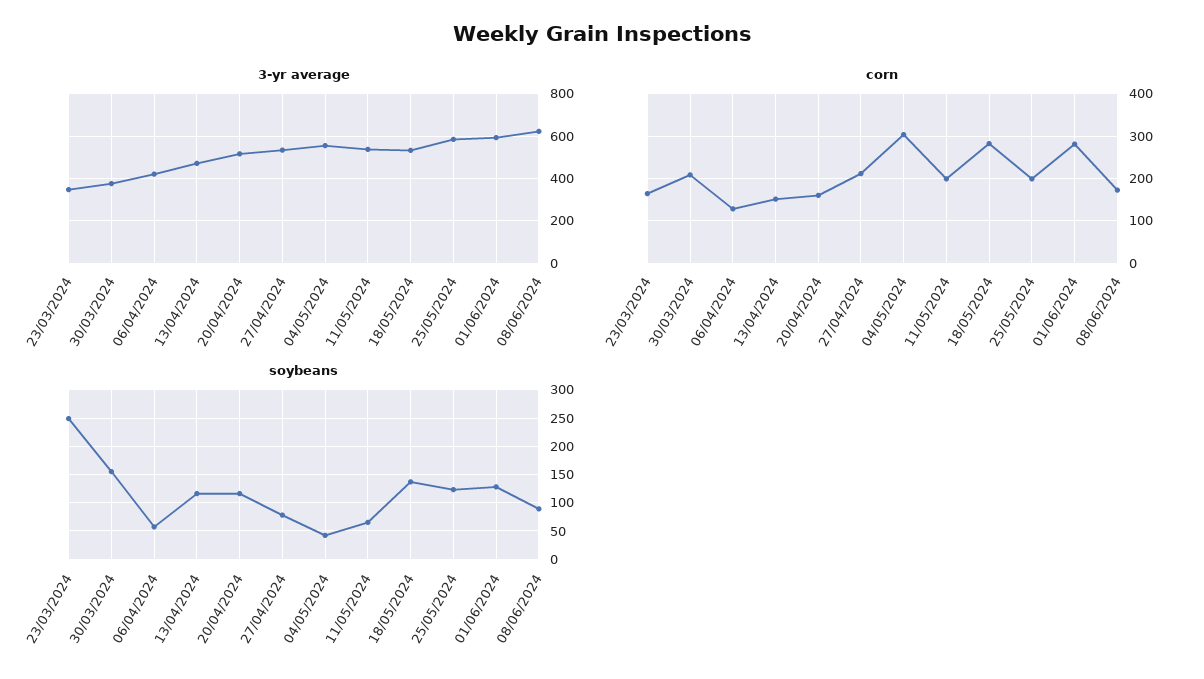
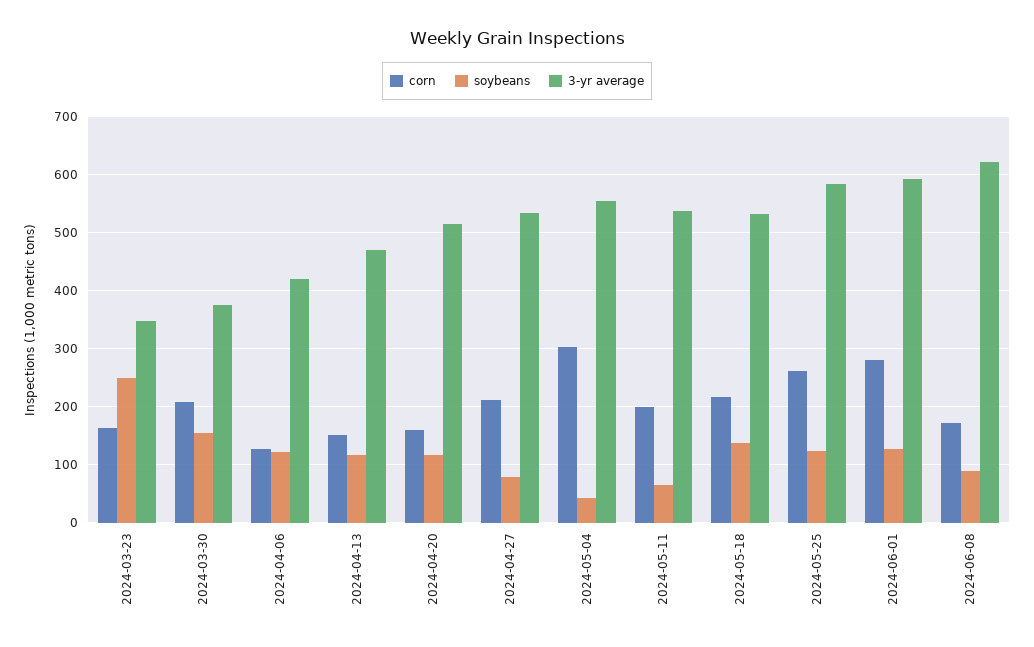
corn, 18/05/2024: 280 -> 220
corn, 25/05/2024: 200 -> 260
soybeans, 06/04/2024: 50 -> 120

